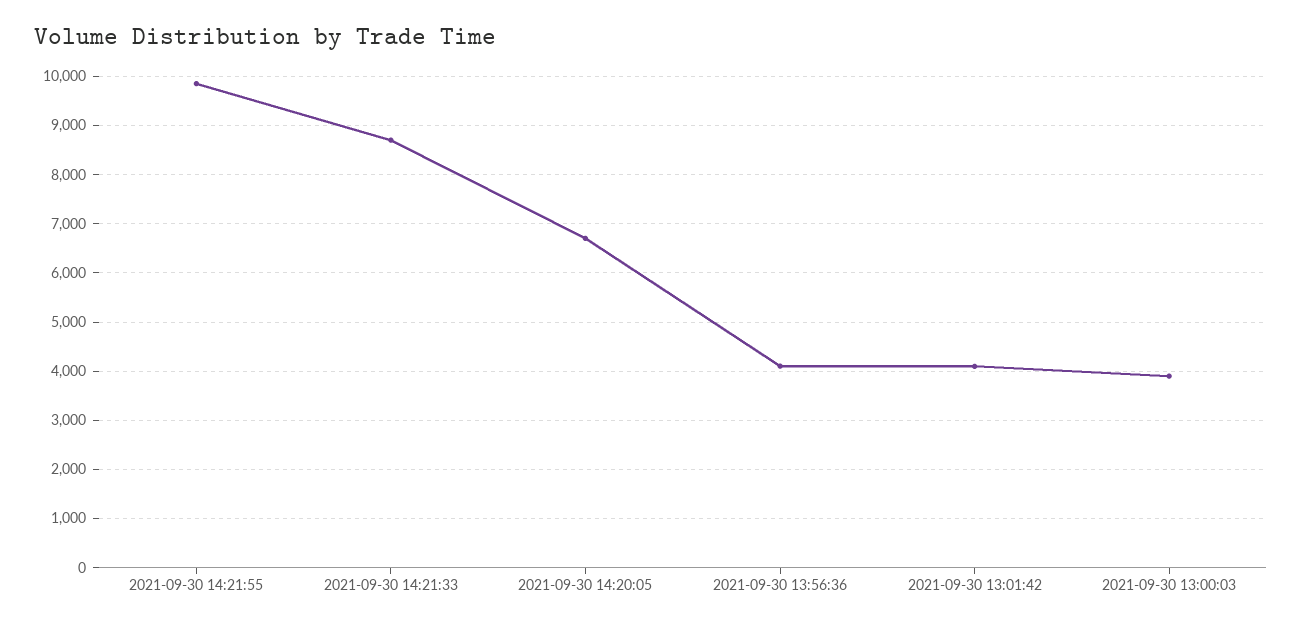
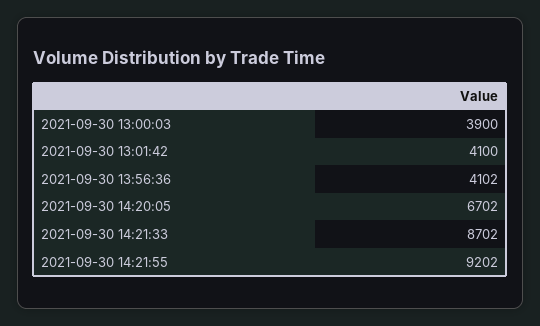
2021-09-30 14:21:55: 9800 -> 9202

